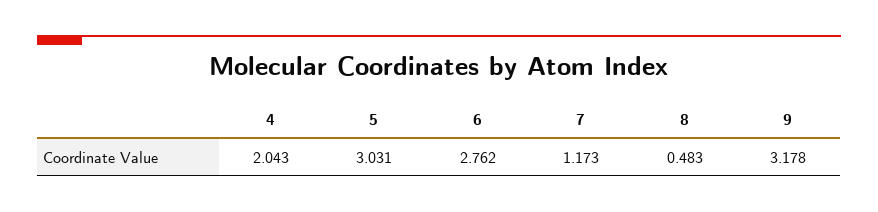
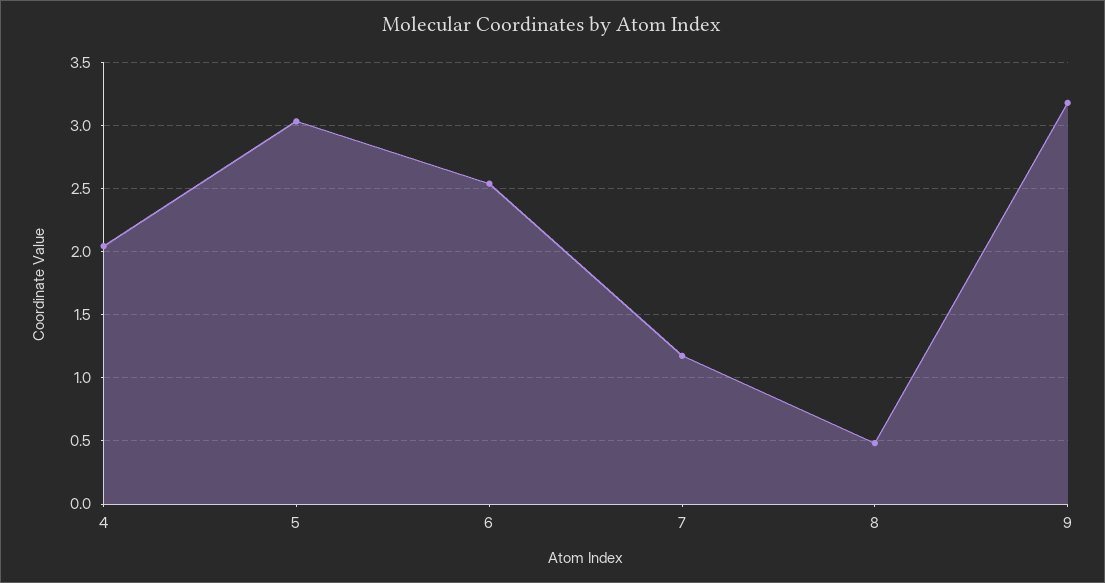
6: 2.762 -> 2.55

